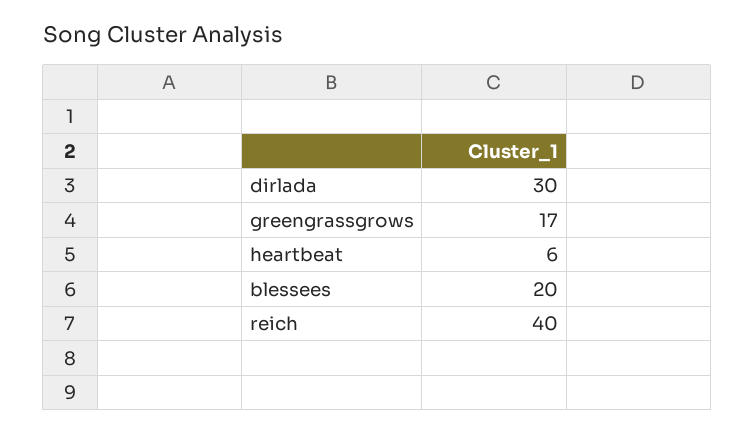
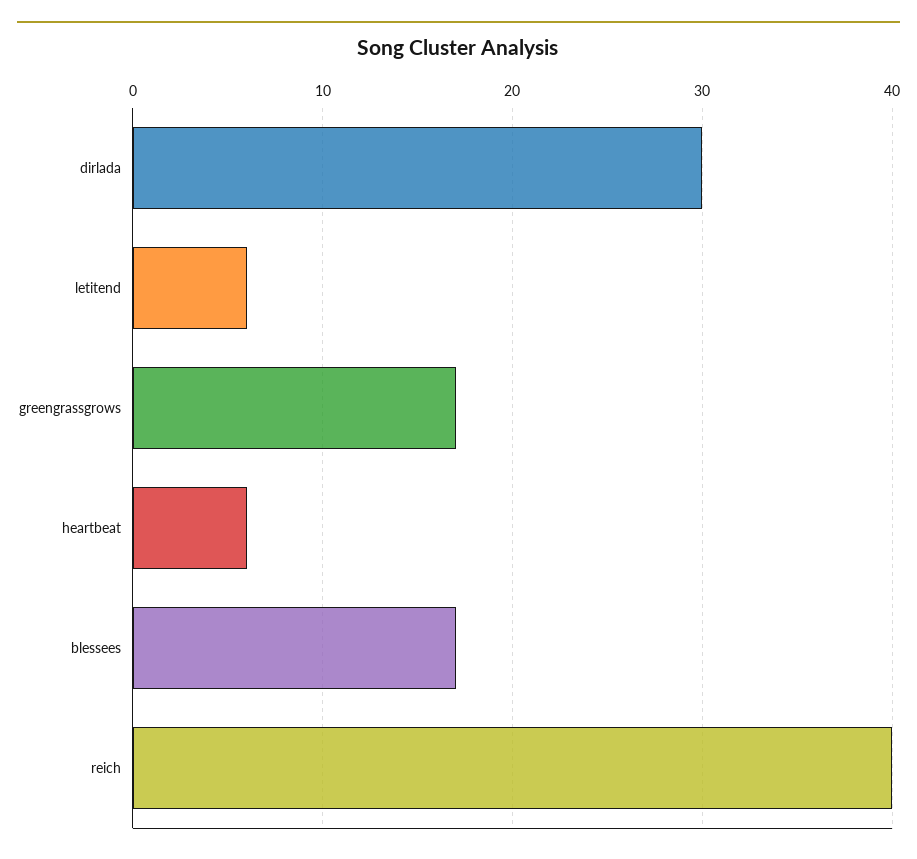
blessees: 20 -> 17
letitend: none -> 6

